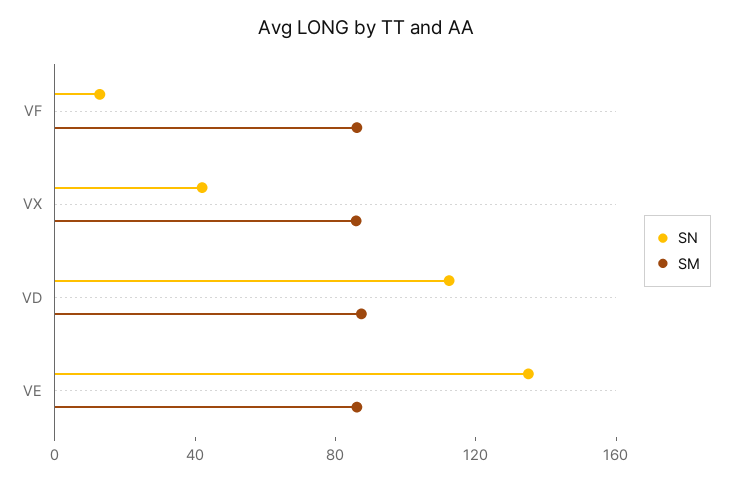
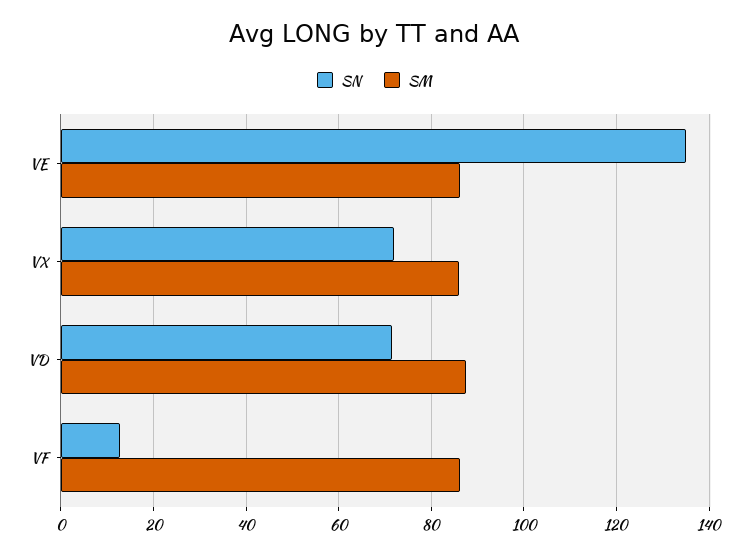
SN, VX: 40 -> 72
SN, VD: 110 -> 72

